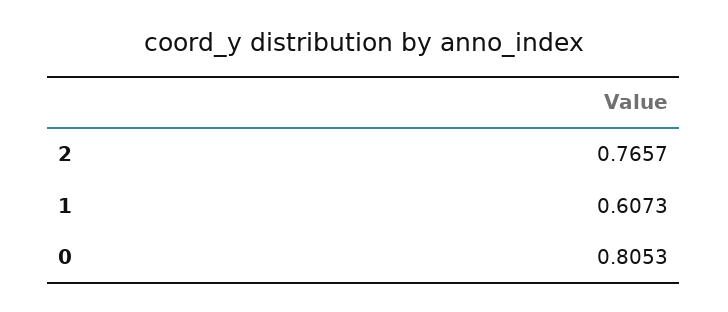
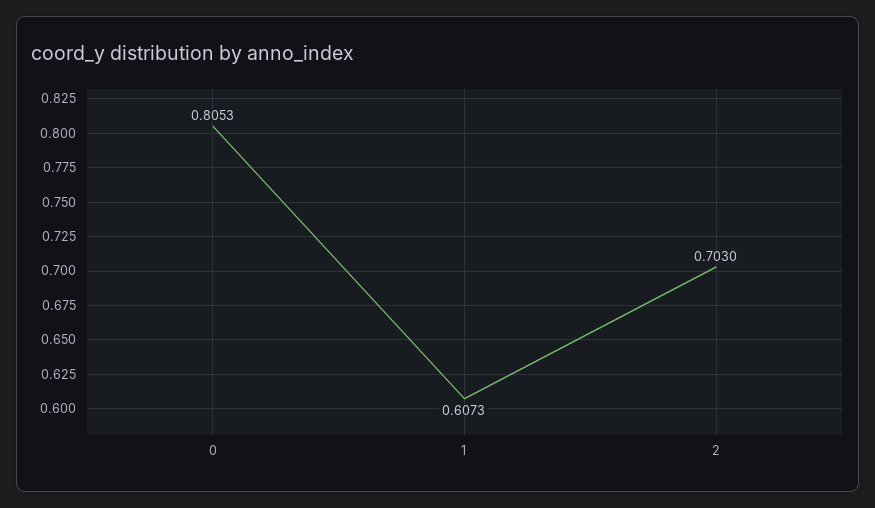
2: 0.7657 -> 0.703

